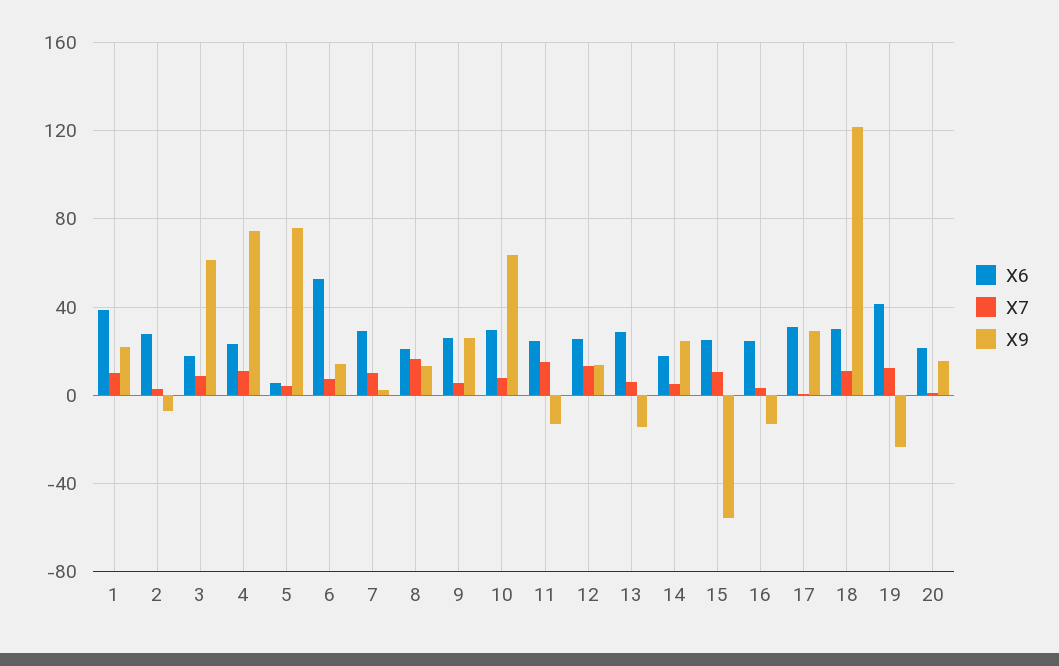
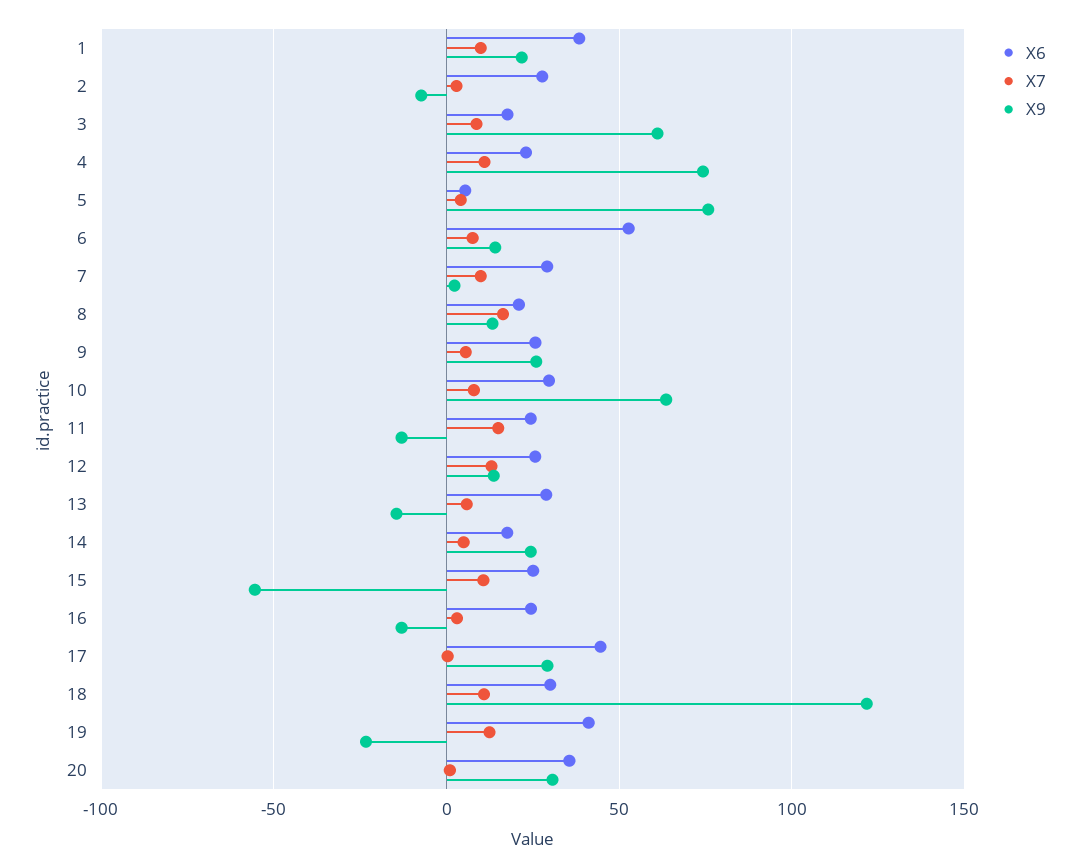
X6, 17: 30 -> 45
X6, 20: 20 -> 35
X9, 20: 15 -> 30

